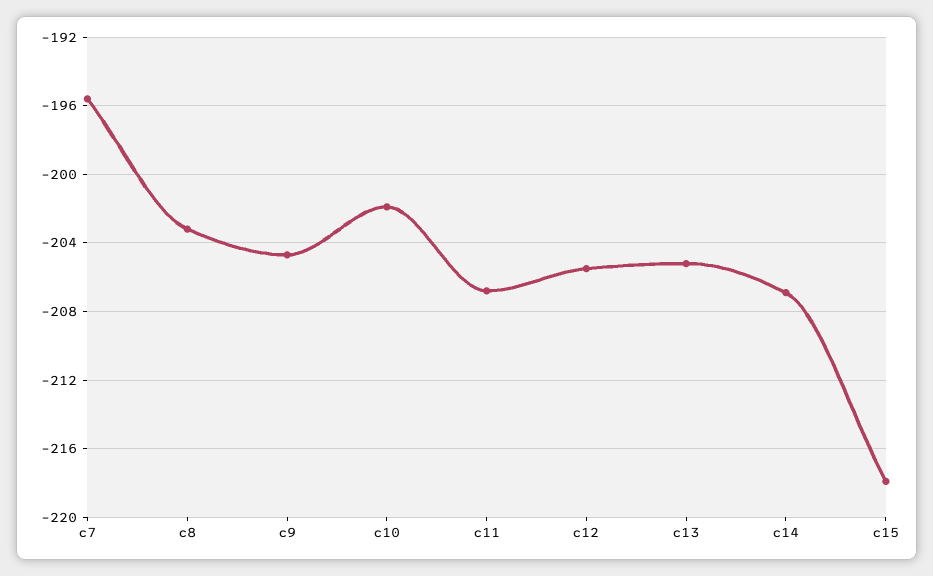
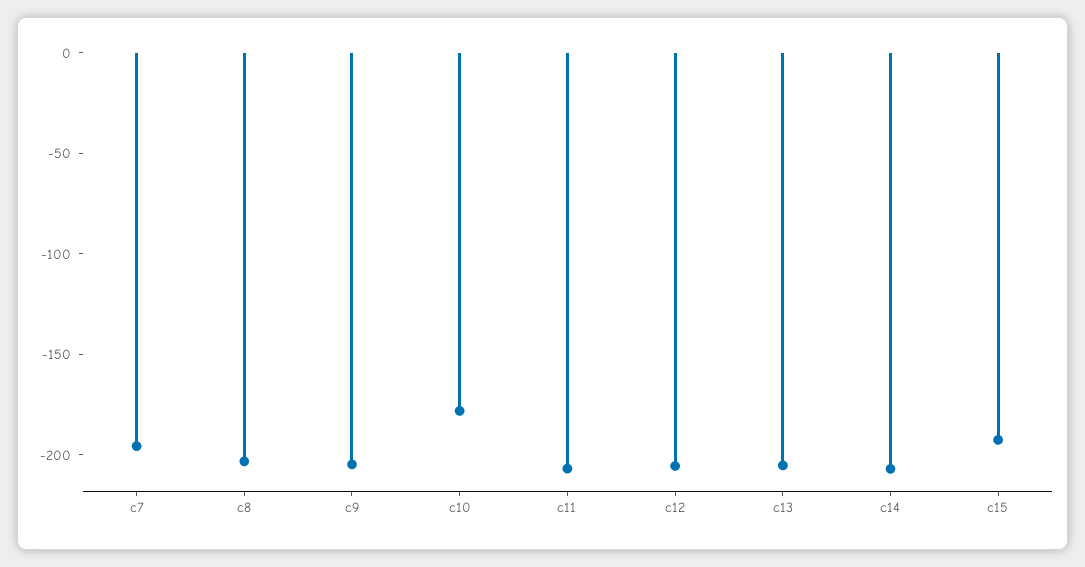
c10: -202 -> -180
c15: -218 -> -190

